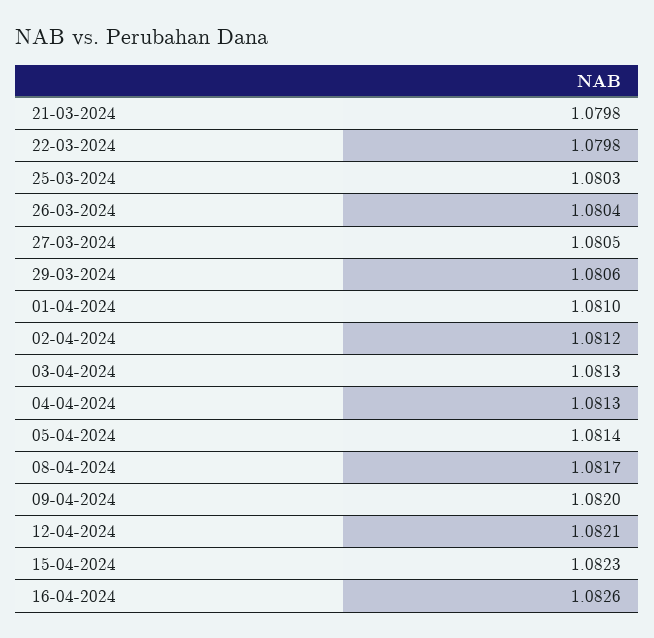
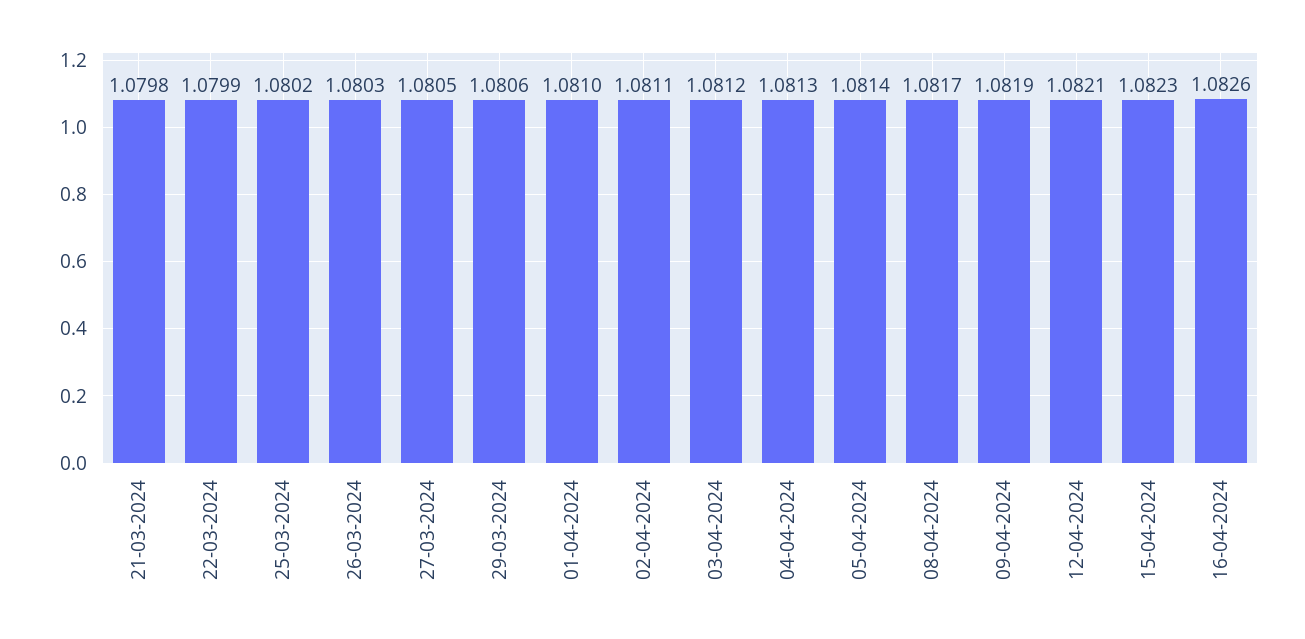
22-03-2024: 1.0798 -> 1.0799
25-03-2024: 1.0803 -> 1.0802
26-03-2024: 1.0804 -> 1.0803
02-04-2024: 1.0812 -> 1.0811
03-04-2024: 1.0813 -> 1.0812
09-04-2024: 1.082 -> 1.0819

